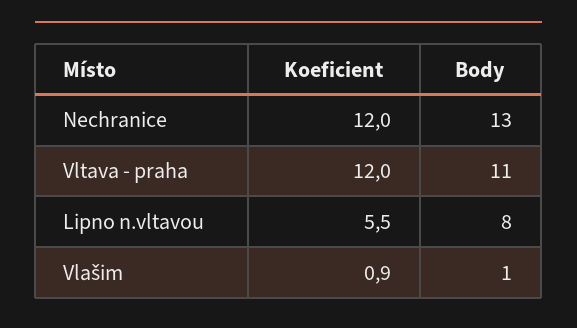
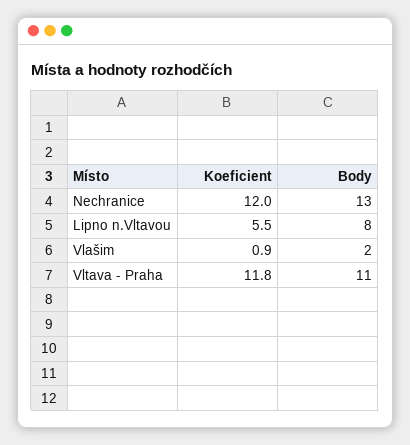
Koeficient, Vltava - praha: 12 -> 11.8
Body, Vlašim: 1 -> 2

